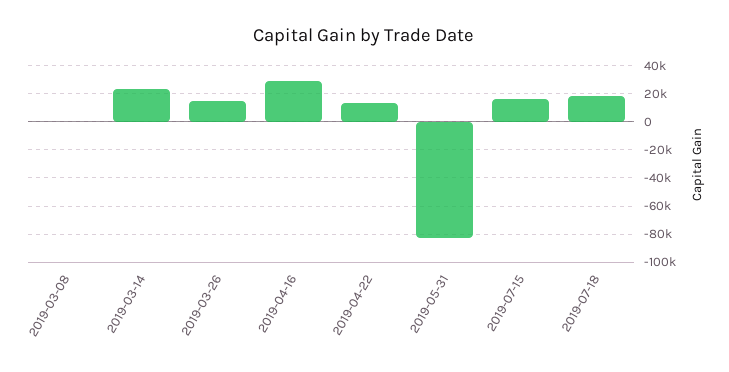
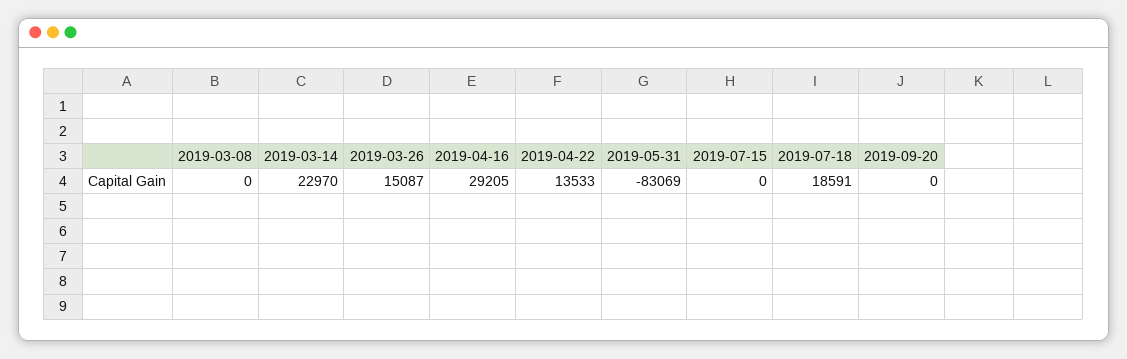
2019-07-15: 15000 -> 0
2019-09-20: none -> 0

